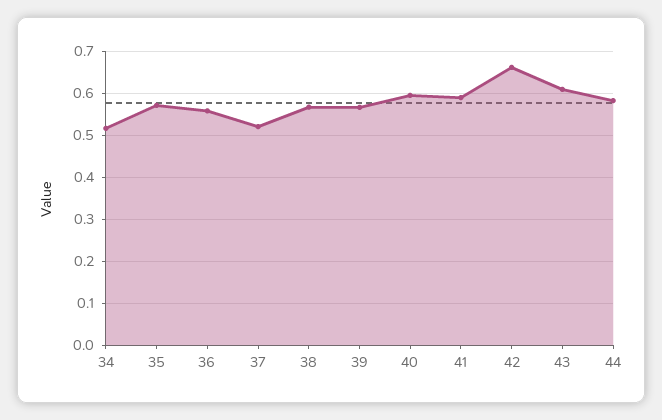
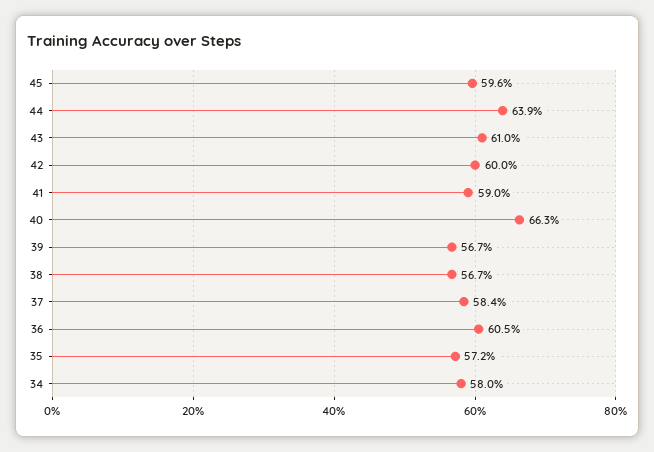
34: 0.52 -> 0.58
36: 0.56 -> 0.605
37: 0.52 -> 0.584
40: 0.6 -> 0.663
42: 0.66 -> 0.6
44: 0.58 -> 0.639
45: none -> 0.596

